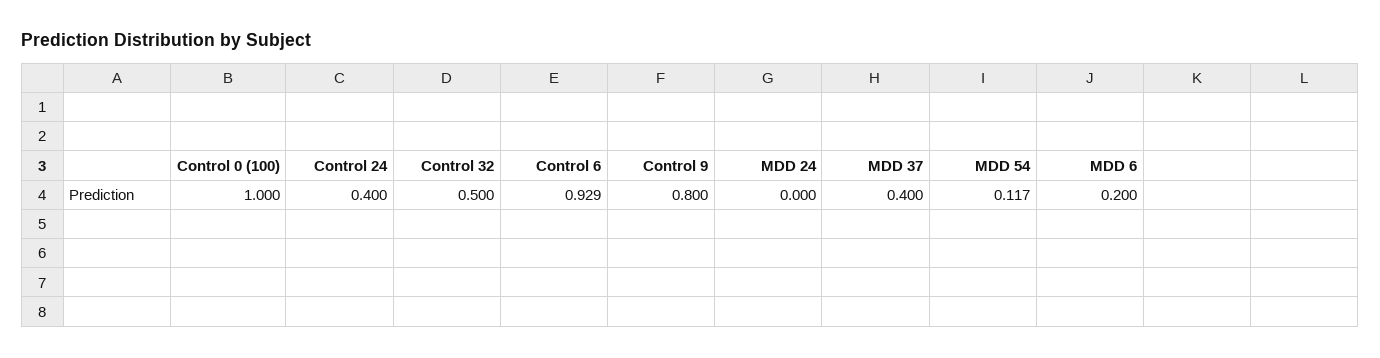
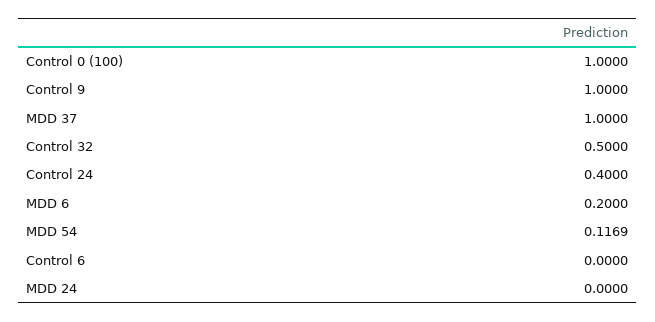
Control 6: 0.929 -> 0
Control 9: 0.8 -> 1
MDD 37: 0.4 -> 1

